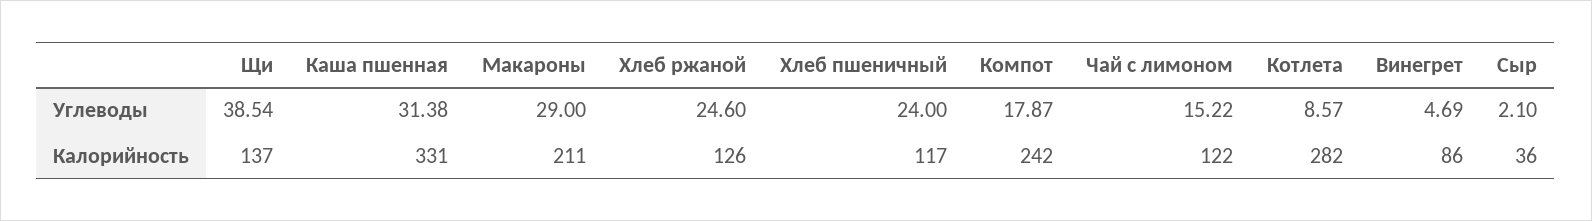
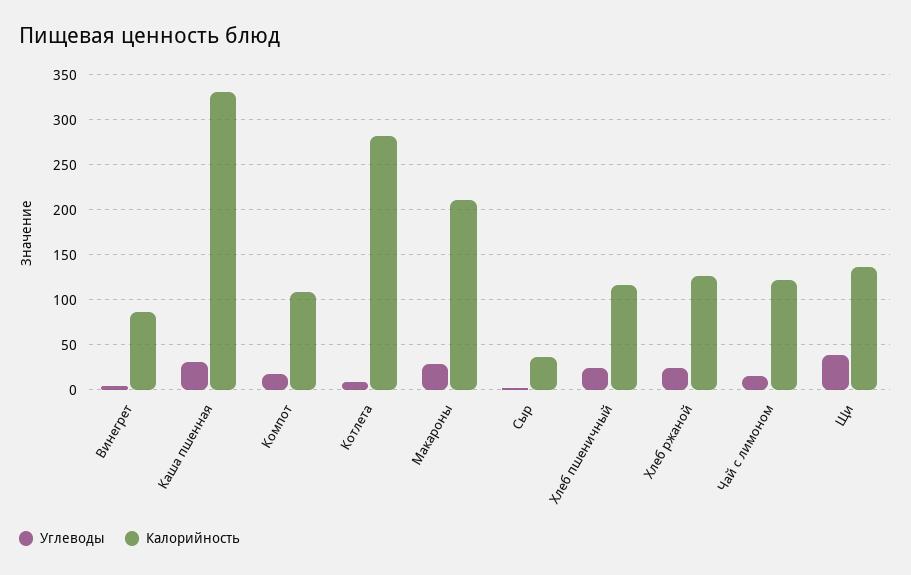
Калорийность, Компот: 242 -> 110

